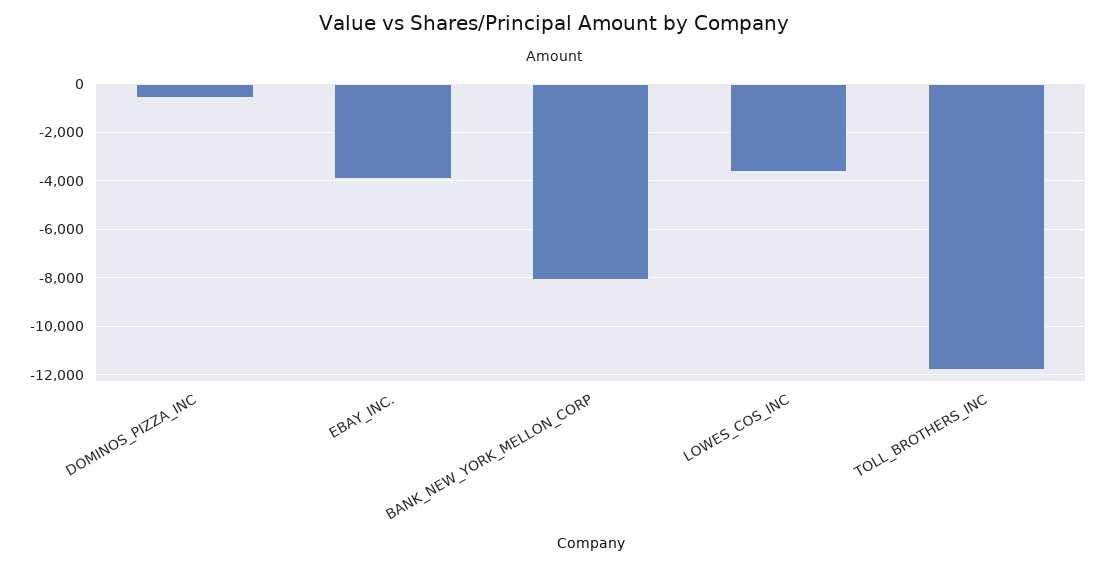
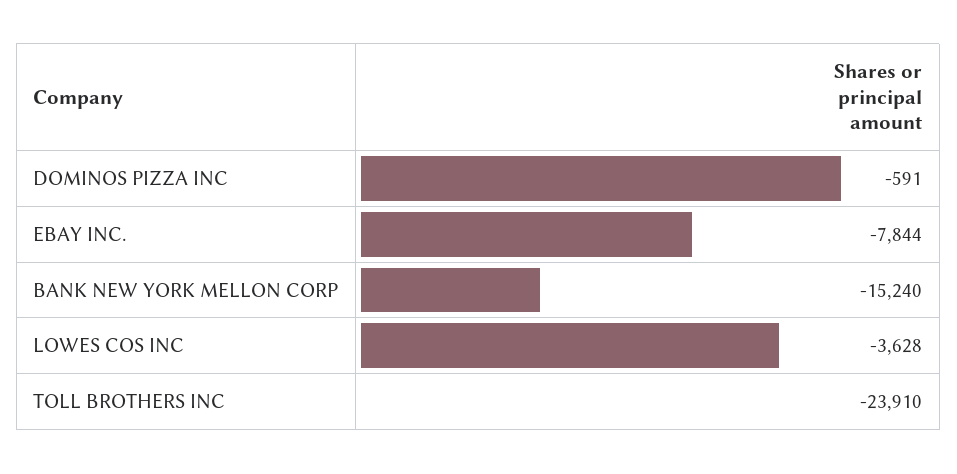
EBAY_INC.: -4000 -> -7844
BANK_NEW_YORK_MELLON_CORP: -8000 -> -15240
TOLL_BROTHERS_INC: -11750 -> -23910

